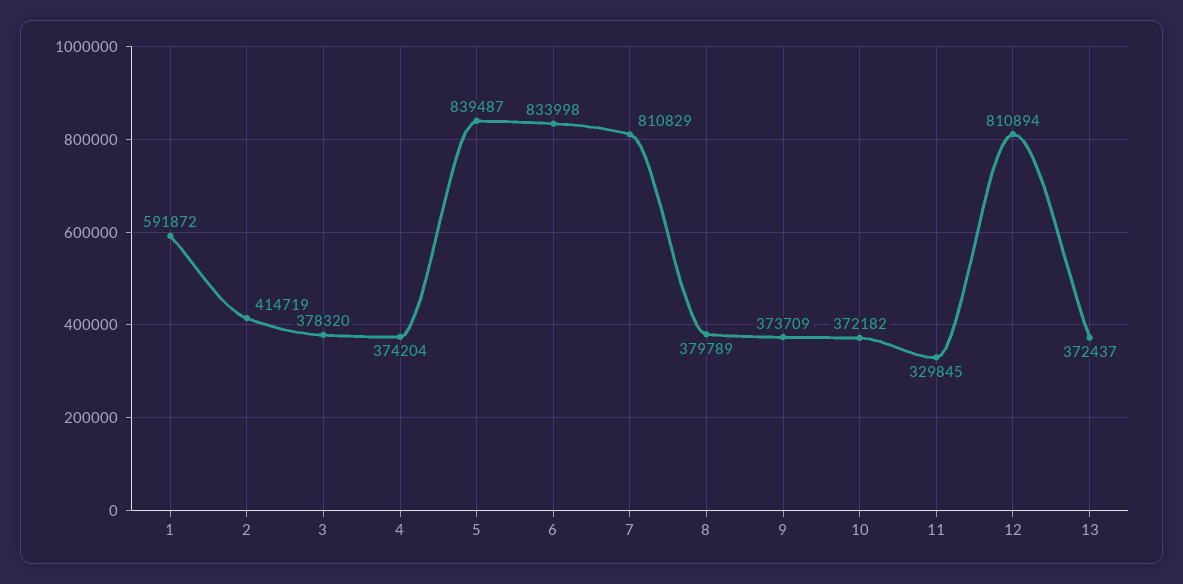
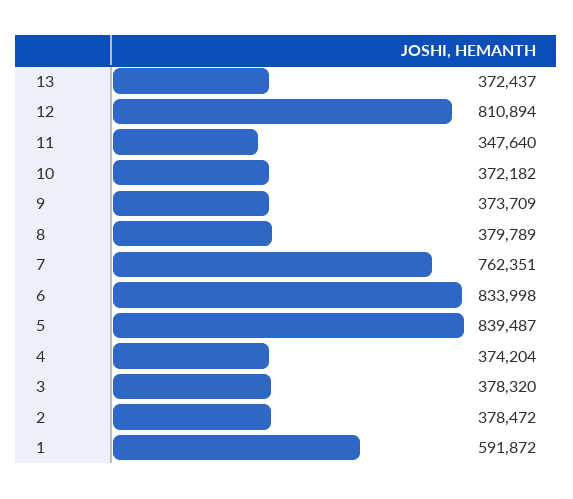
2: 414719 -> 378472
7: 810829 -> 762351
11: 329845 -> 347640

